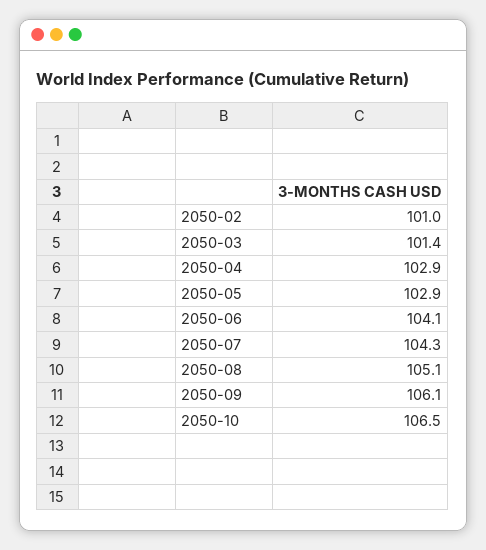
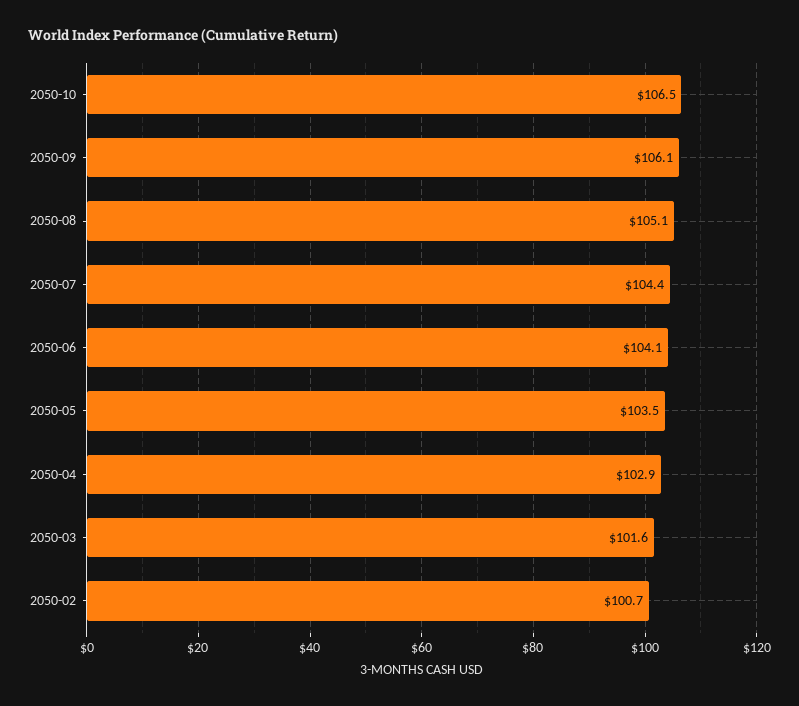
2050-02: 101 -> 100.7
2050-03: 101.4 -> 101.6
2050-05: 102.9 -> 103.5
2050-07: 104.3 -> 104.4

